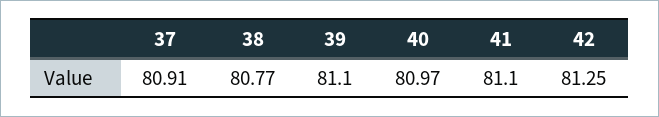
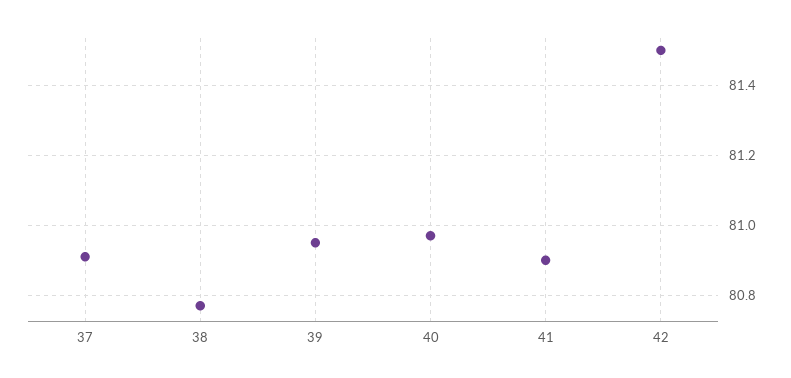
39: 81.1 -> 80.95
41: 81.1 -> 80.9
42: 81.25 -> 81.5

